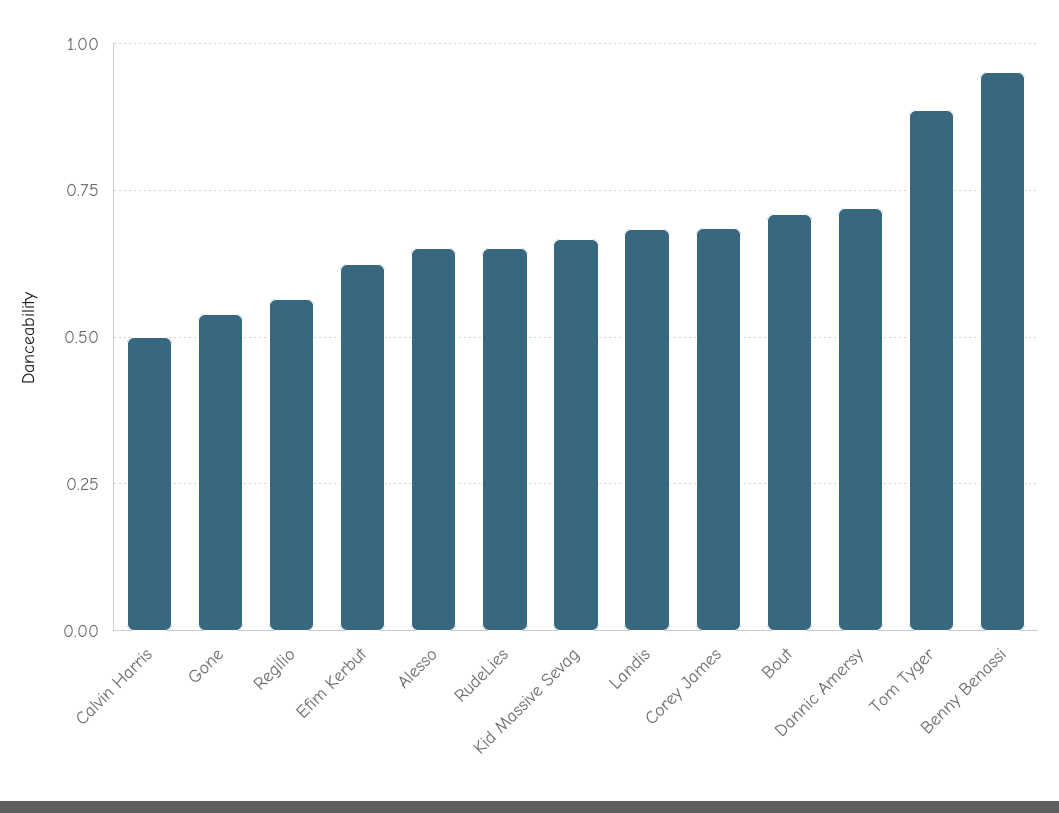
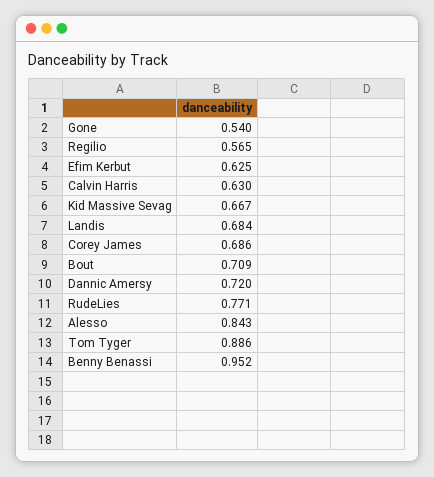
Calvin Harris: 0.5 -> 0.63
Alesso: 0.65 -> 0.843
RudeLies: 0.65 -> 0.771

